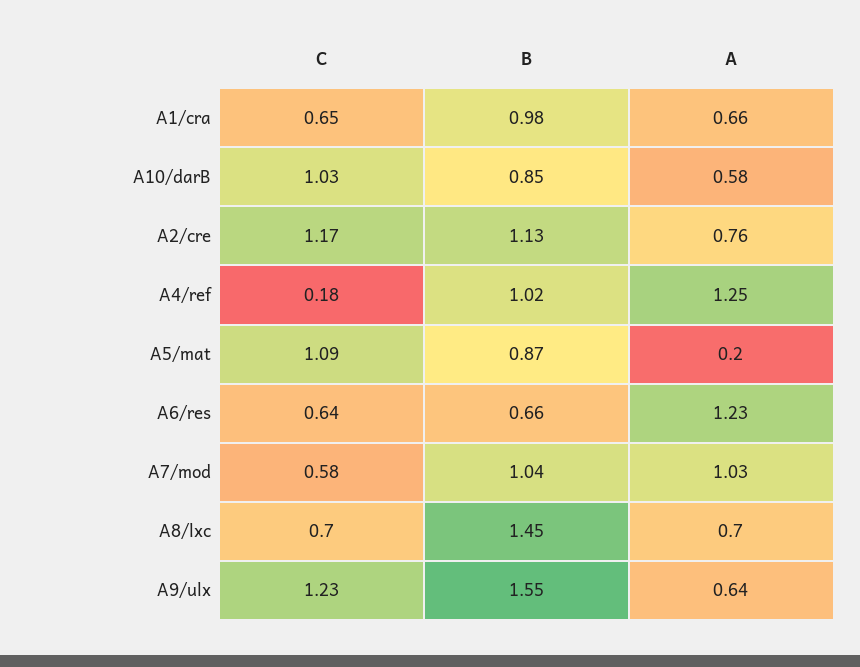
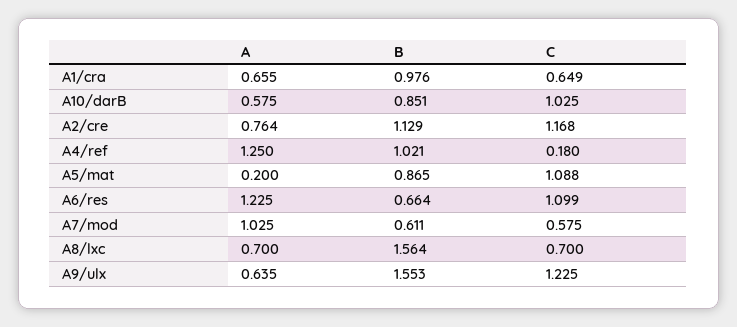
C, A6/res: 0.64 -> 1.099
B, A7/mod: 1.04 -> 0.611
B, A8/lxc: 1.45 -> 1.564

